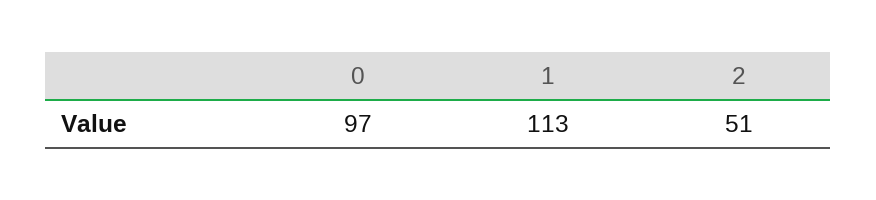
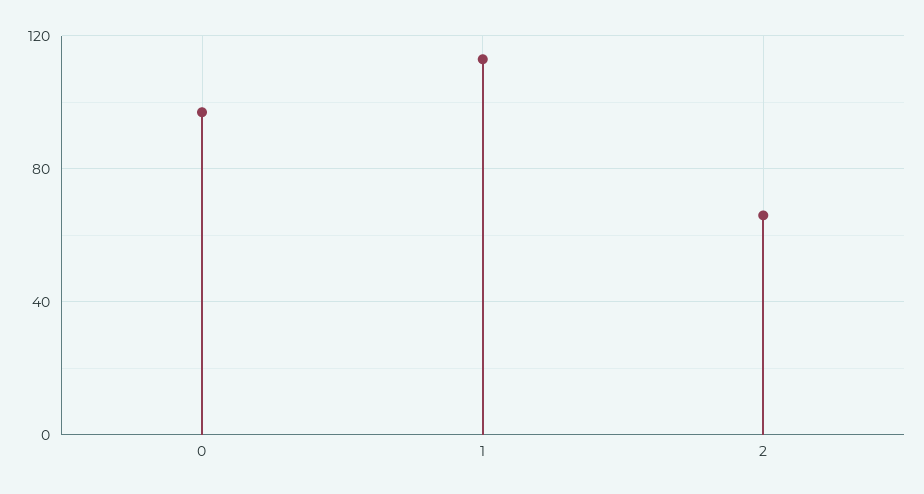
2: 51 -> 65

